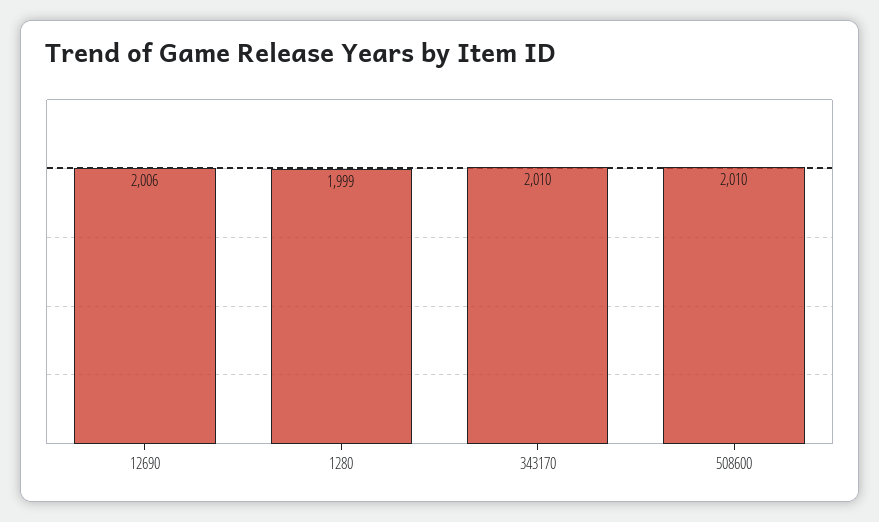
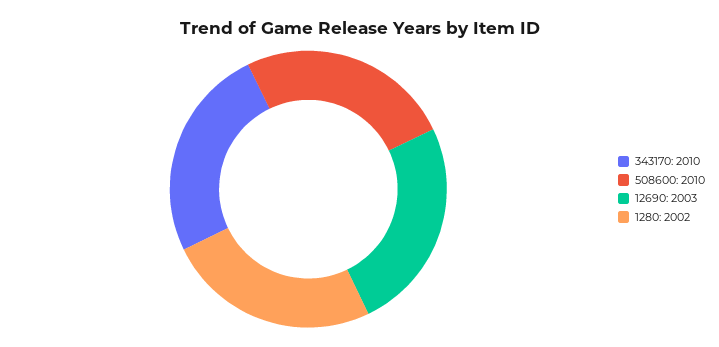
12690: 2006 -> 2003
1280: 1999 -> 2002

